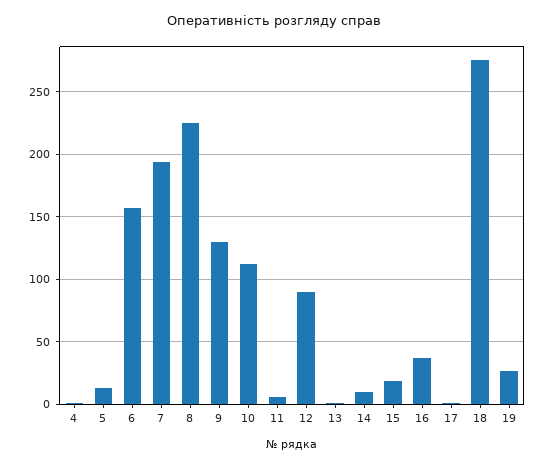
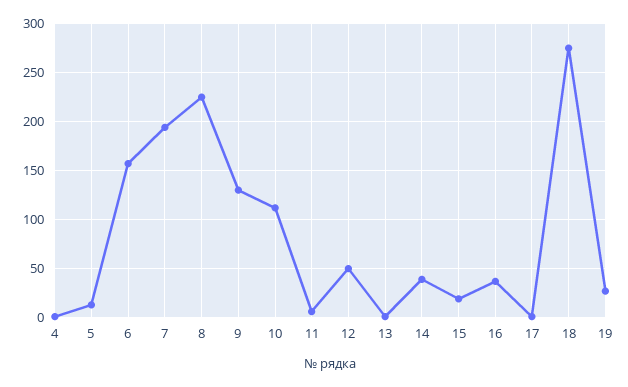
12: 90 -> 50
14: 10 -> 40

